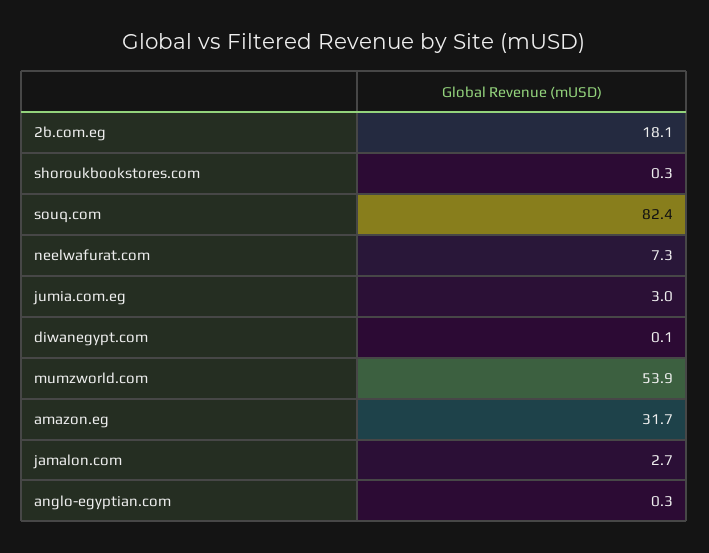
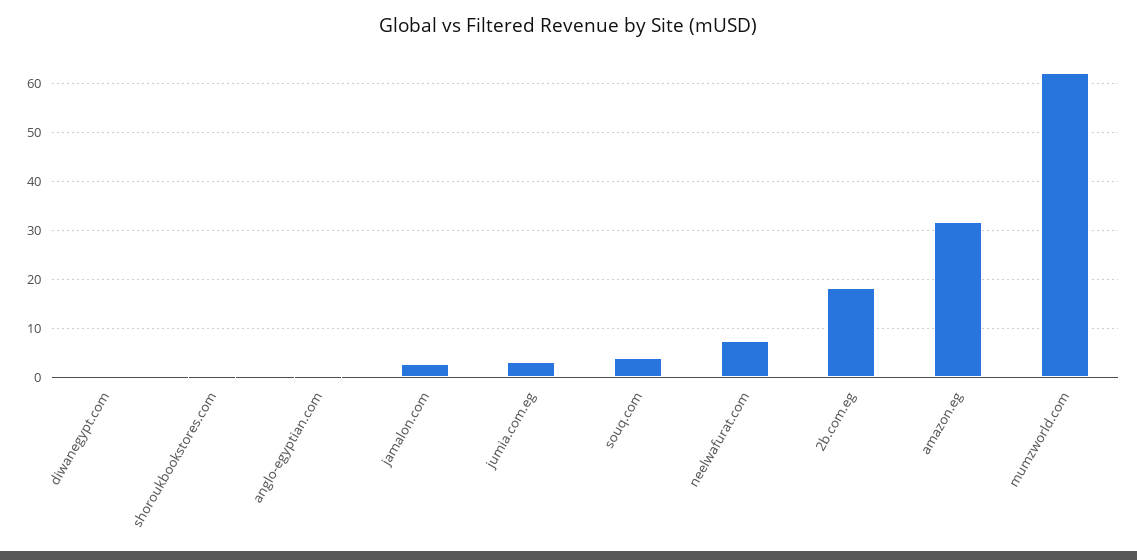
souq.com: 82.4 -> 4
mumzworld.com: 53.9 -> 62

